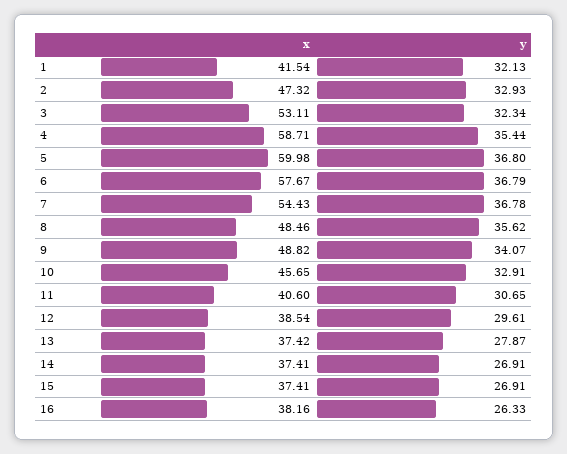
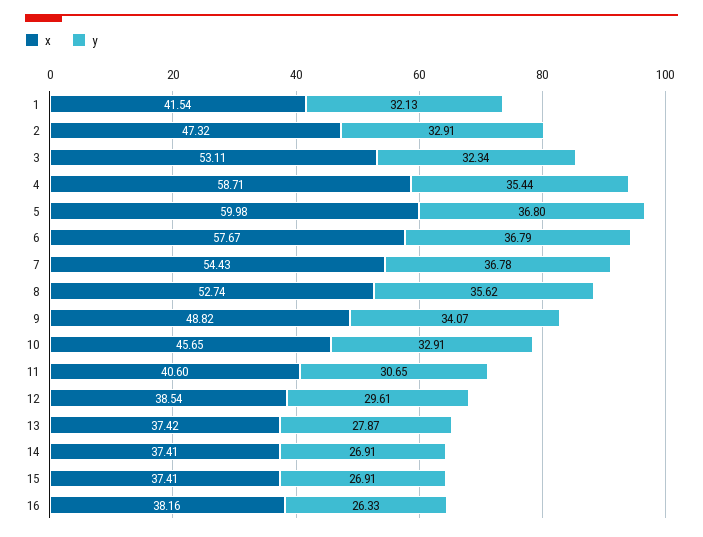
y, 2: 32.93 -> 32.91
x, 8: 48.46 -> 52.74

